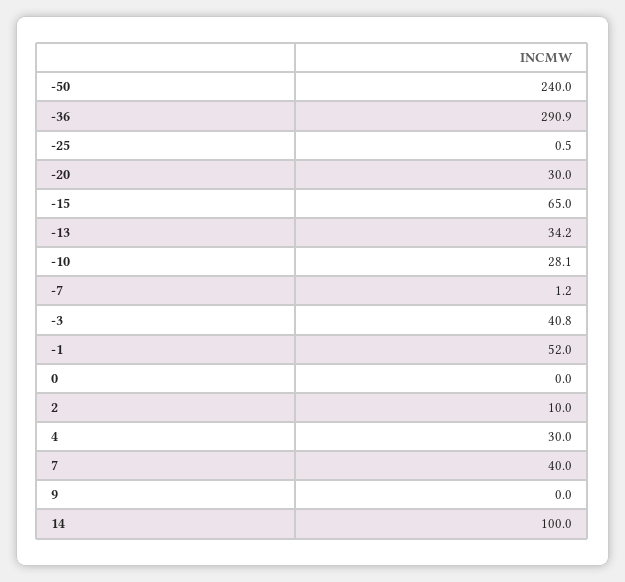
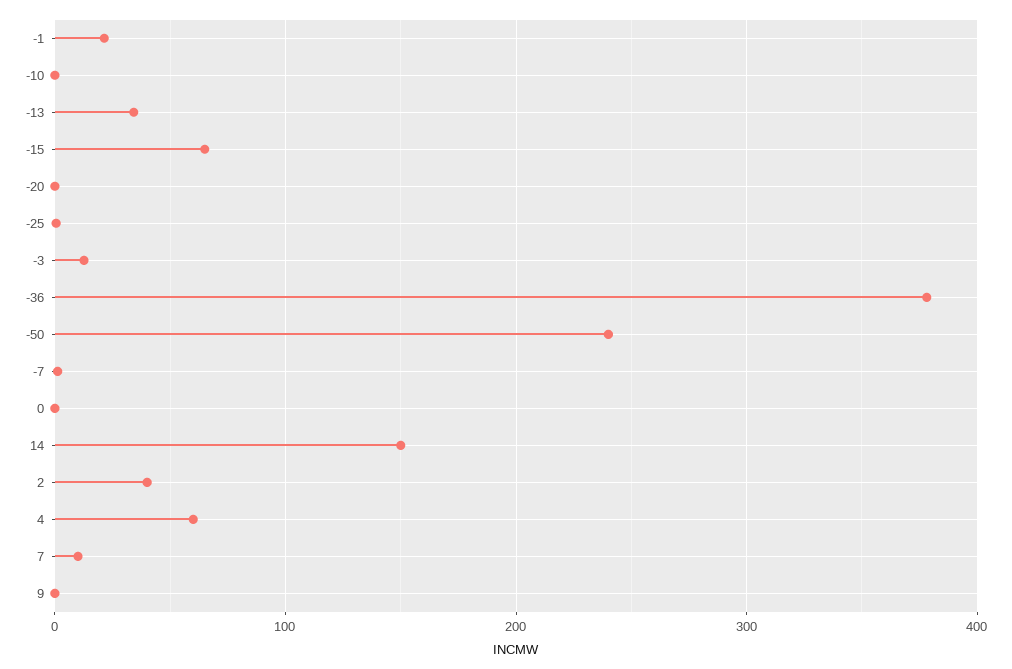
-36: 290.9 -> 380
-20: 30 -> 0
-10: 28.1 -> 0
-3: 40.8 -> 10
-1: 52 -> 20
2: 10 -> 40
4: 30 -> 60
7: 40 -> 10
14: 100 -> 150

